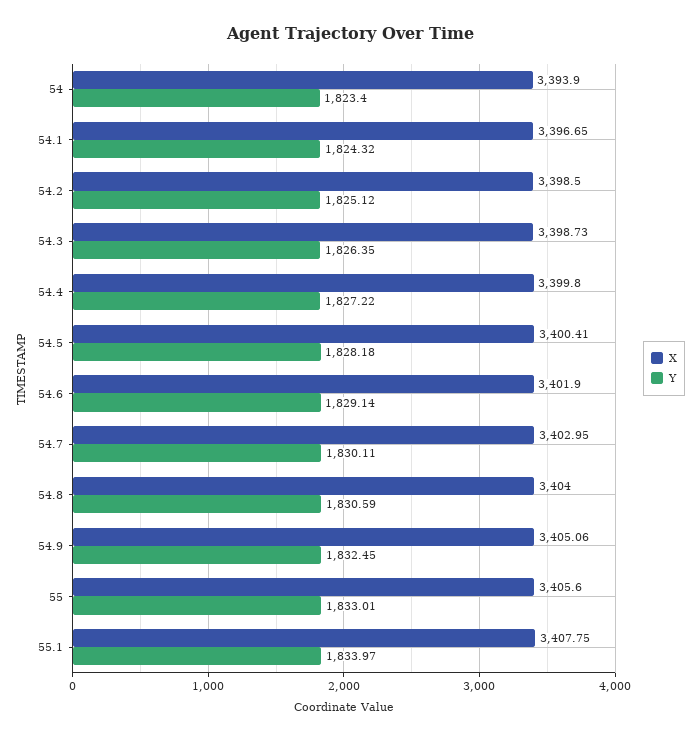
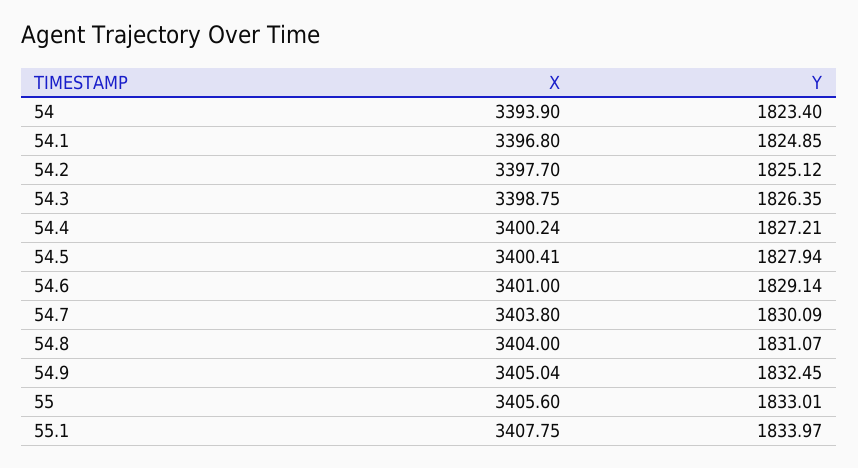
X, 54.1: 3396.65 -> 3396.8
Y, 54.1: 1824.32 -> 1824.85
X, 54.2: 3398.5 -> 3397.7
X, 54.3: 3398.73 -> 3398.75
X, 54.4: 3399.8 -> 3400.24
Y, 54.4: 1827.22 -> 1827.21
Y, 54.5: 1828.18 -> 1827.94
X, 54.6: 3401.9 -> 3401
X, 54.7: 3402.95 -> 3403.8
Y, 54.7: 1830.11 -> 1830.09
Y, 54.8: 1830.59 -> 1831.07
X, 54.9: 3405.06 -> 3405.04

